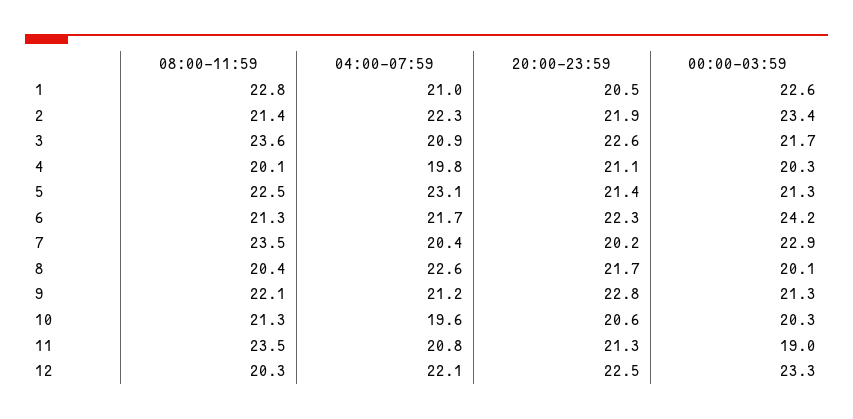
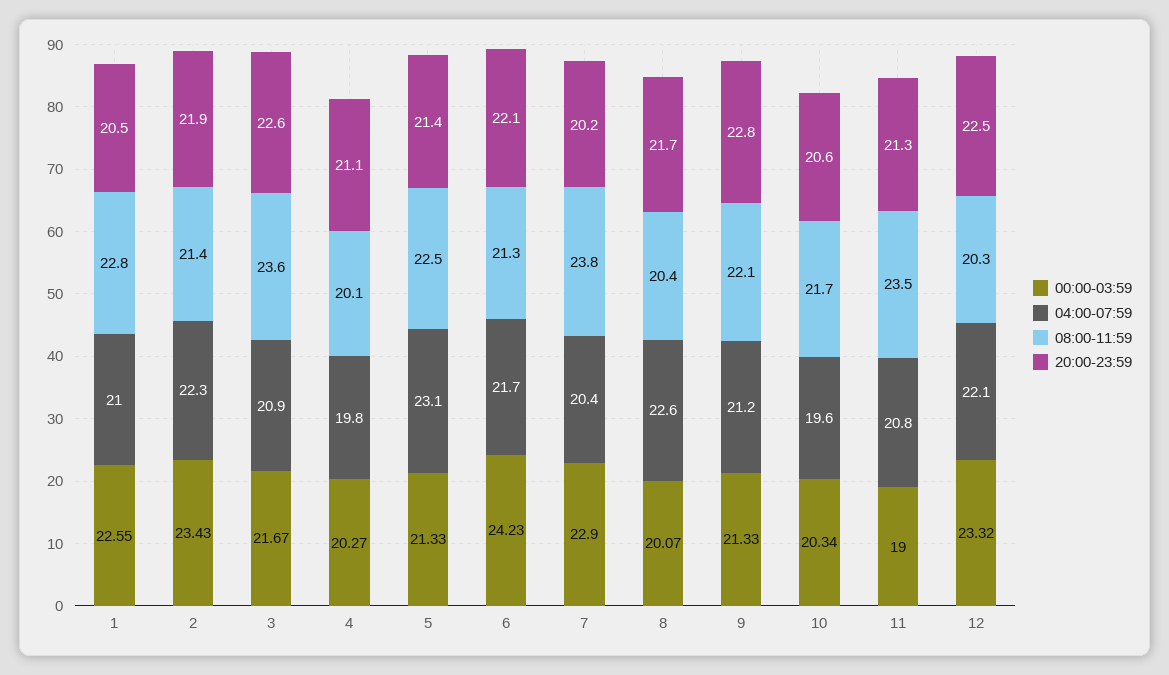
20:00-23:59, 6: 22.3 -> 22.1
08:00-11:59, 7: 23.5 -> 23.8
08:00-11:59, 10: 21.3 -> 21.7

